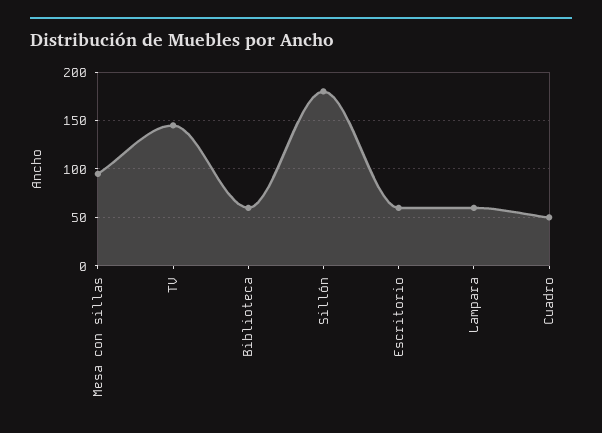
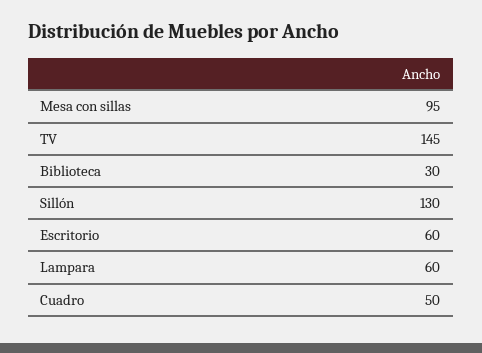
Biblioteca: 60 -> 30
Sillón: 180 -> 130

